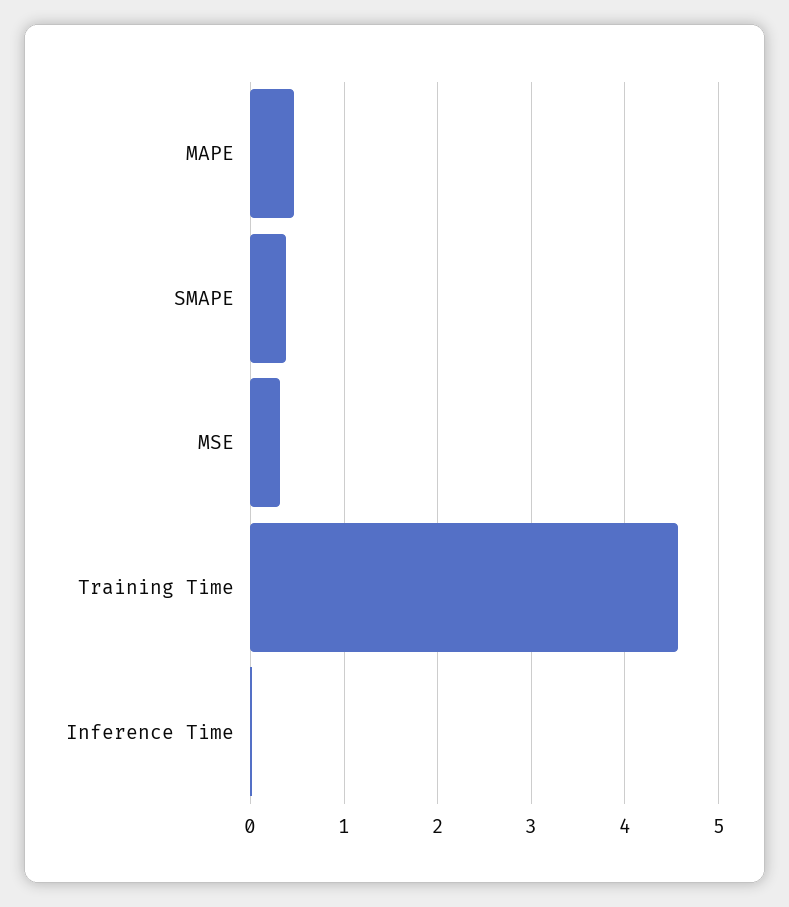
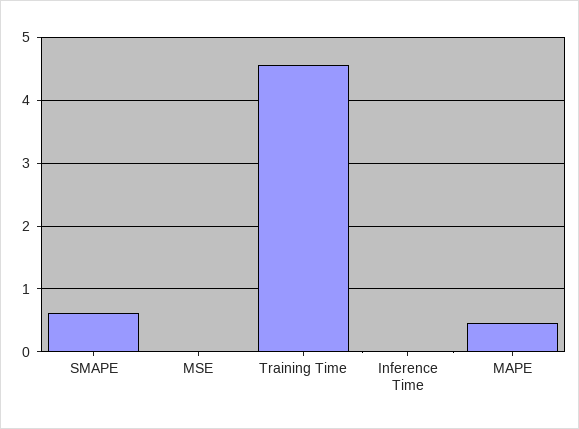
SMAPE: 0.4 -> 0.6
MSE: 0.3 -> 0

